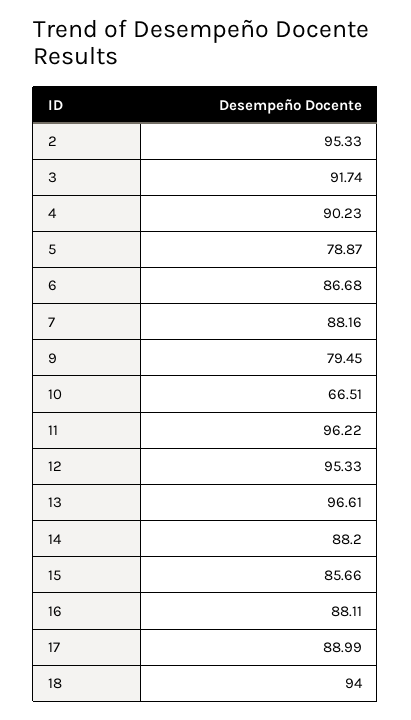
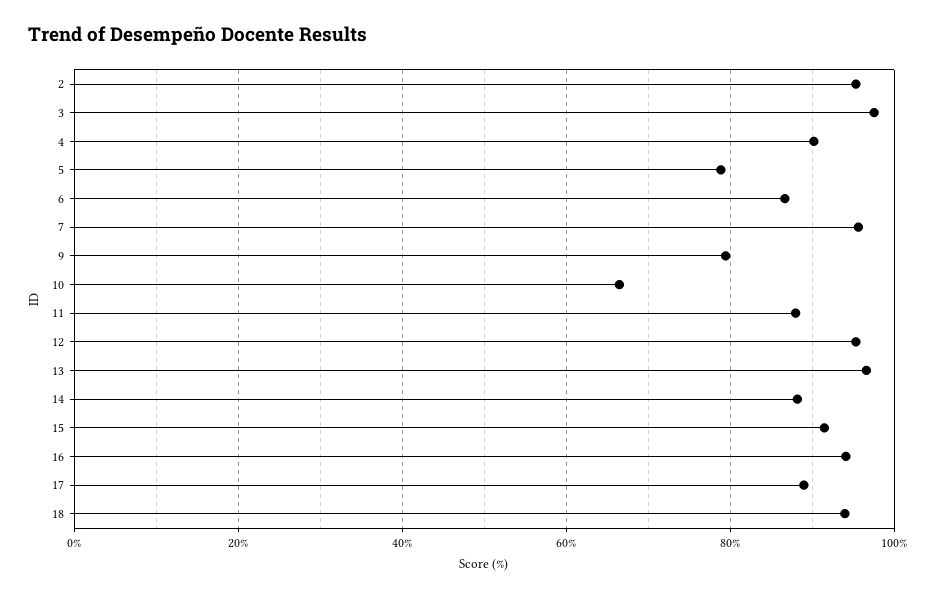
3: 91.74 -> 98
7: 88.16 -> 96
11: 96.22 -> 88
15: 85.66 -> 92
16: 88.11 -> 94

